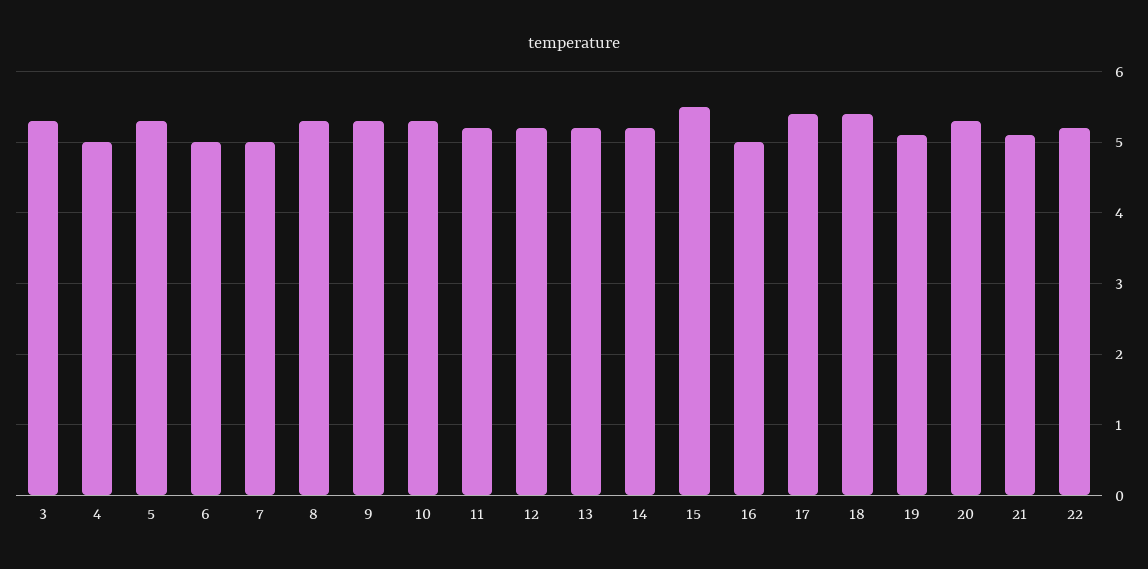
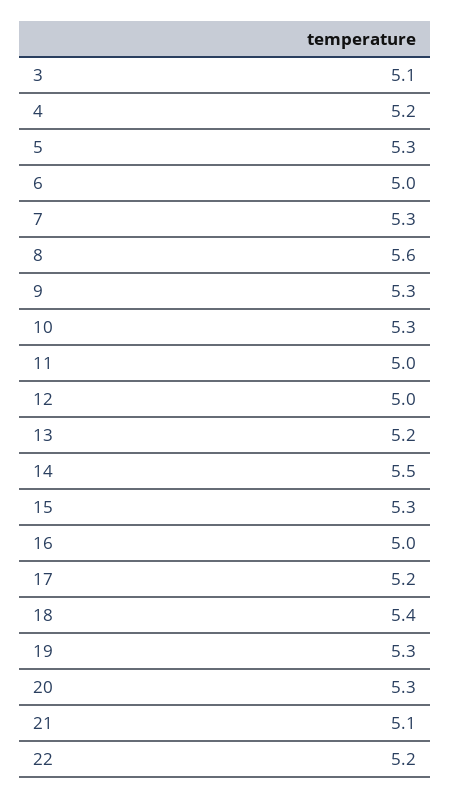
3: 5.3 -> 5.1
4: 5 -> 5.2
7: 5 -> 5.3
8: 5.3 -> 5.6
11: 5.2 -> 5
12: 5.2 -> 5
14: 5.2 -> 5.5
15: 5.5 -> 5.3
17: 5.4 -> 5.2
19: 5.1 -> 5.3

